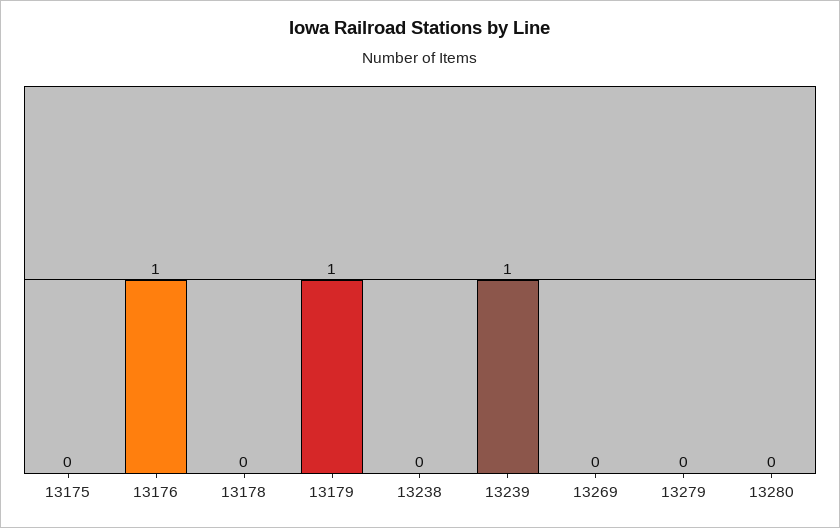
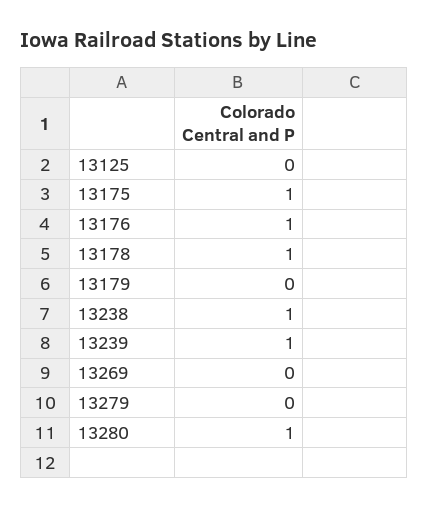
13175: 0 -> 1
13178: 0 -> 1
13179: 1 -> 0
13238: 0 -> 1
13280: 0 -> 1
13125: none -> 0

